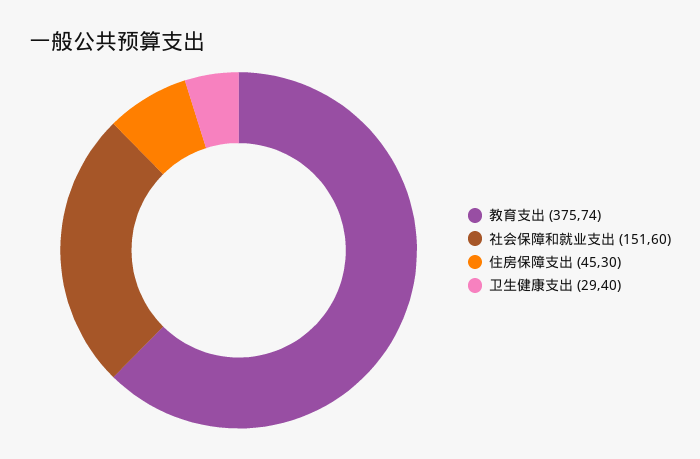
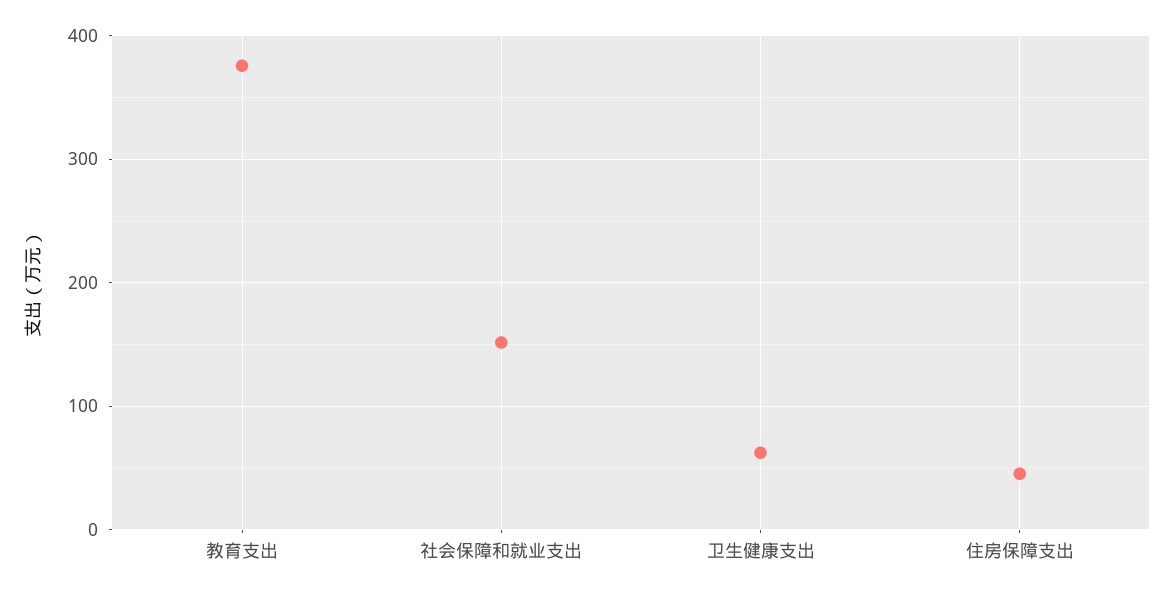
卫生健康支出: 29.4 -> 60

